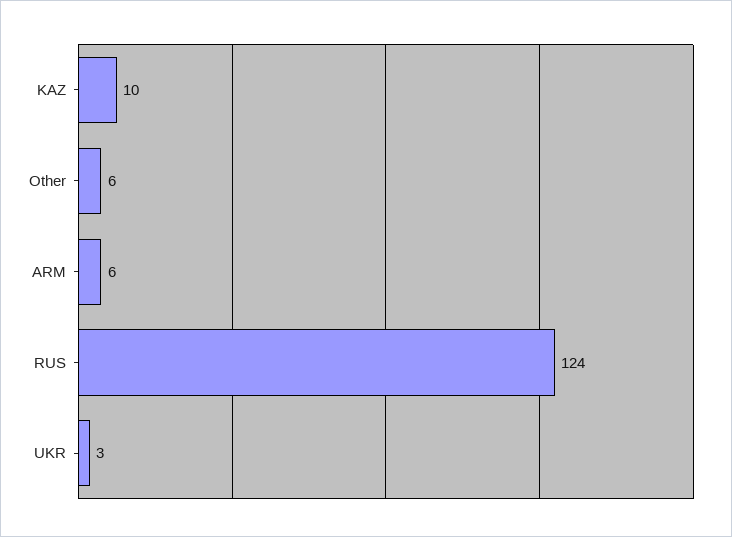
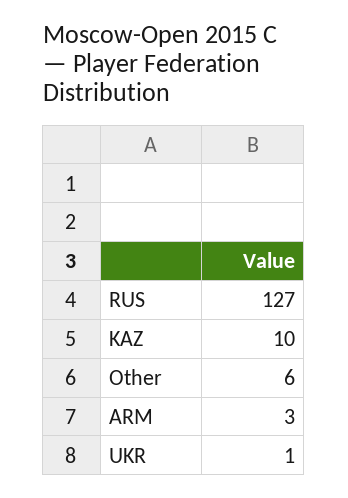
ARM: 6 -> 3
RUS: 124 -> 127
UKR: 3 -> 1

